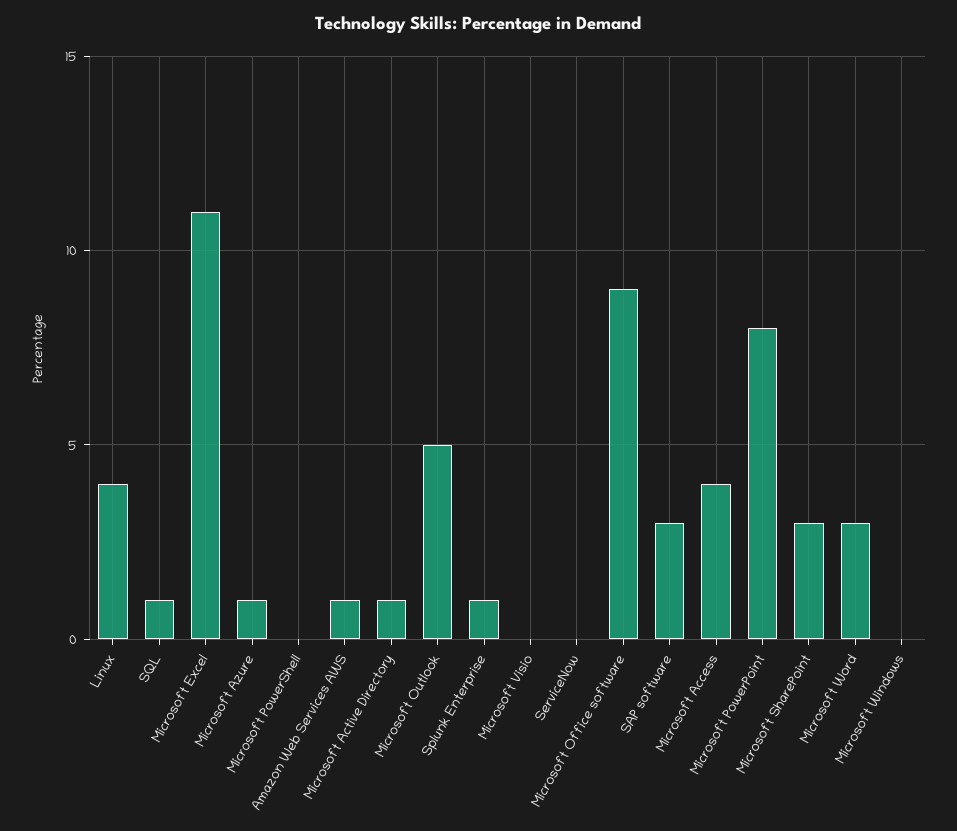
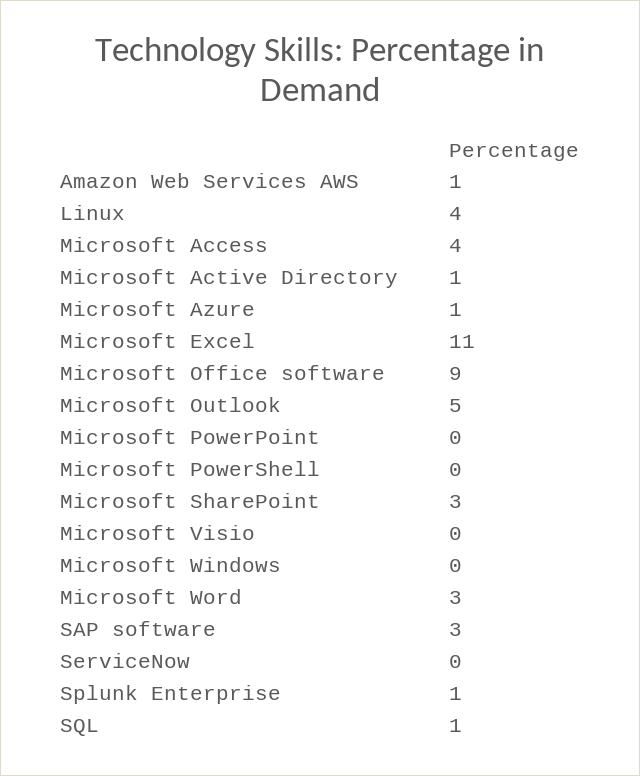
Microsoft PowerPoint: 8 -> 0

